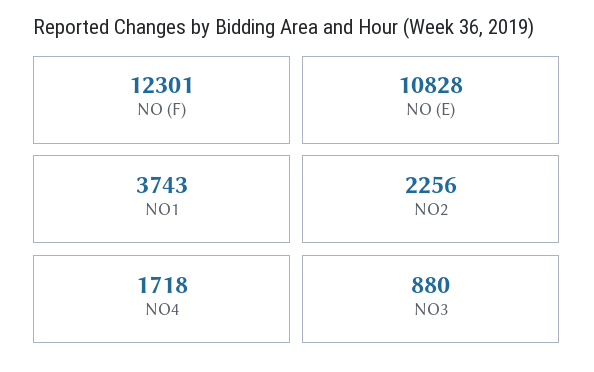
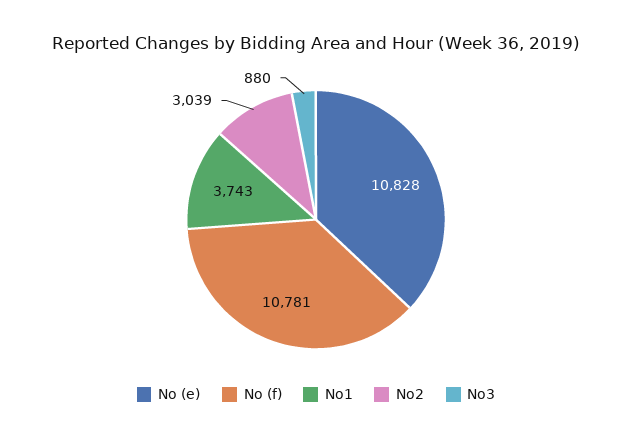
NO (F): 12301 -> 10781
NO2: 2256 -> 3039
NO4: 1718 -> none

